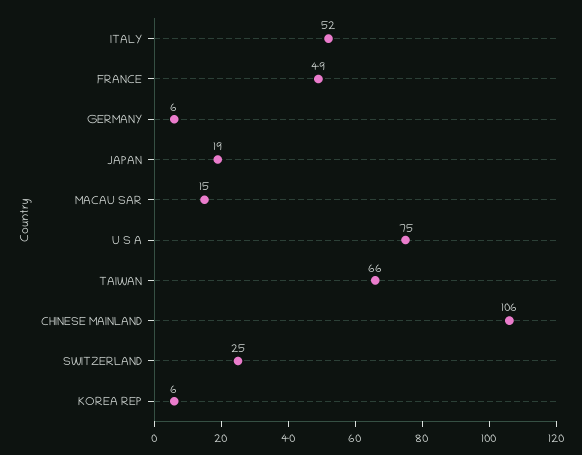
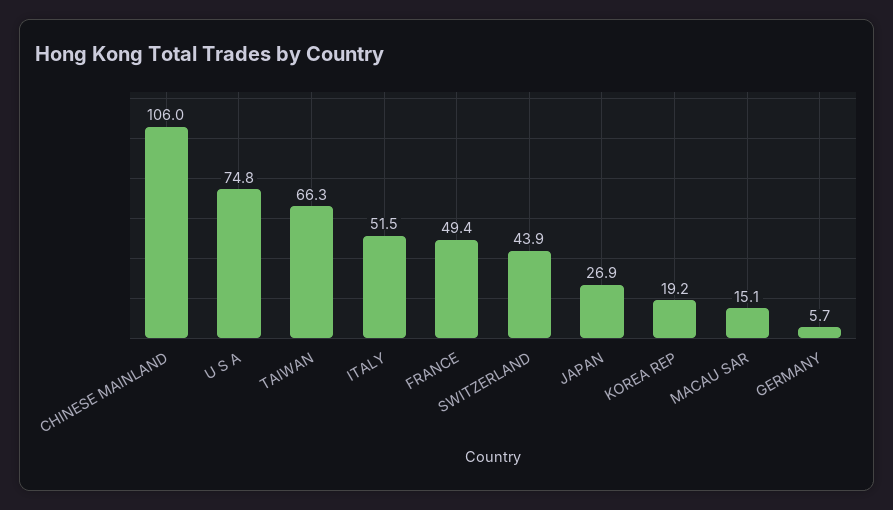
JAPAN: 19 -> 26.9
SWITZERLAND: 25 -> 43.9
KOREA REP: 6 -> 19.2

